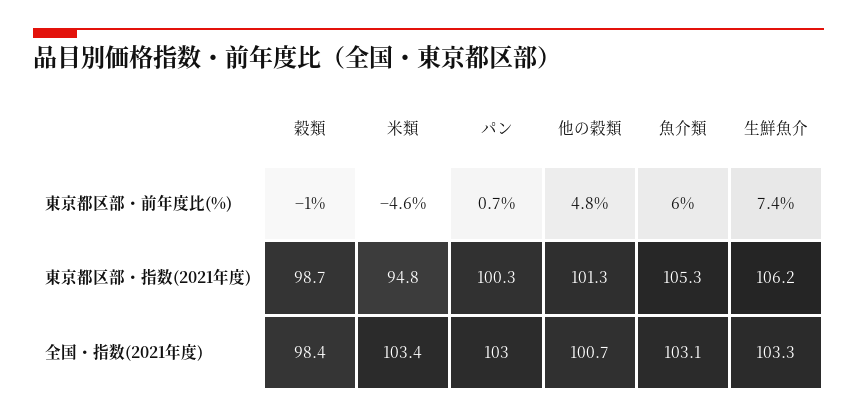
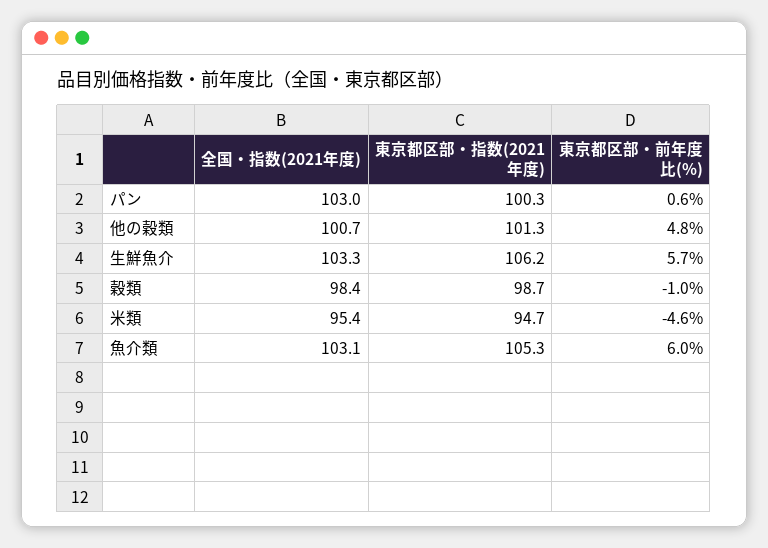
パン, 東京都区部・前年度比(%): 0.7 -> 0.6
生鮮魚介, 東京都区部・前年度比(%): 7.4 -> 5.7
米類, 東京都区部・指数(2021年度): 94.8 -> 94.7
米類, 全国・指数(2021年度): 103.4 -> 95.4

